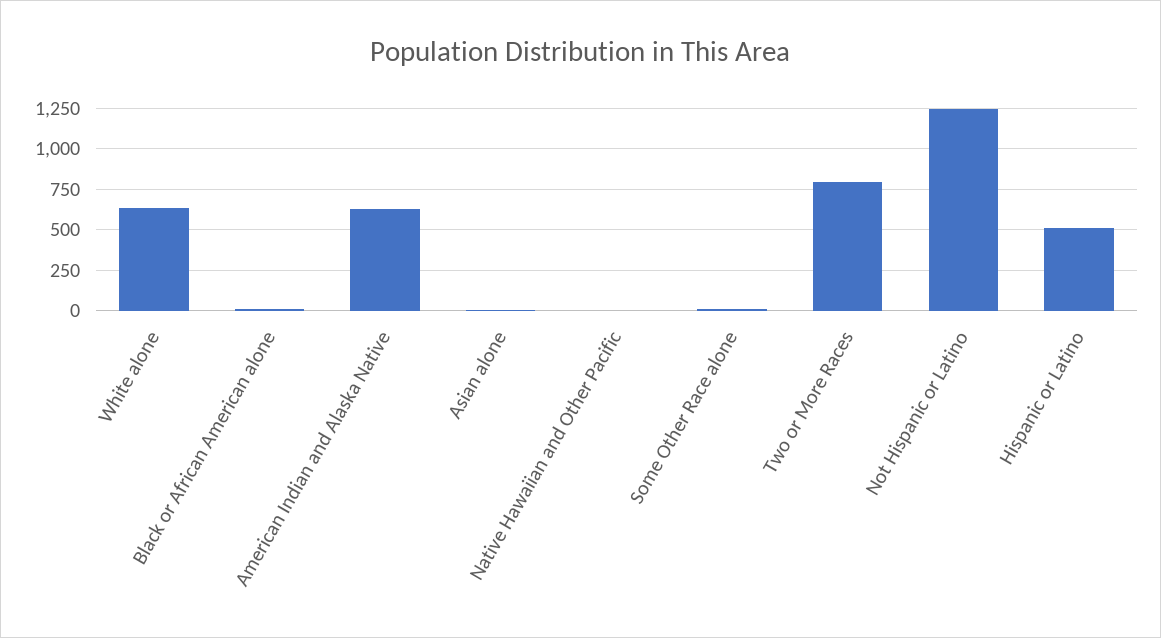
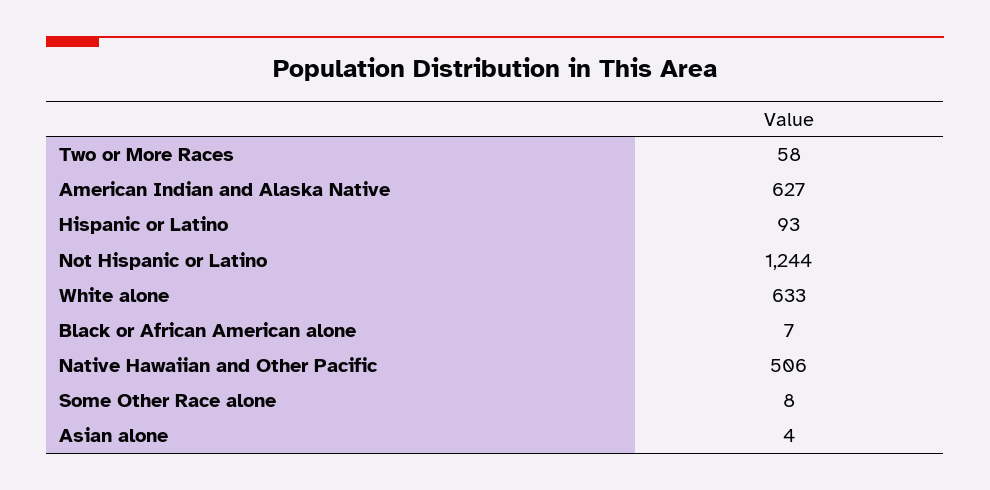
Native Hawaiian and Other Pacific: 0 -> 506
Two or More Races: 800 -> 58
Hispanic or Latino: 500 -> 93

